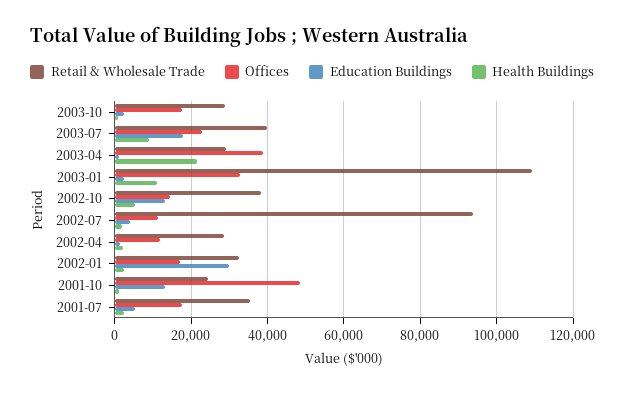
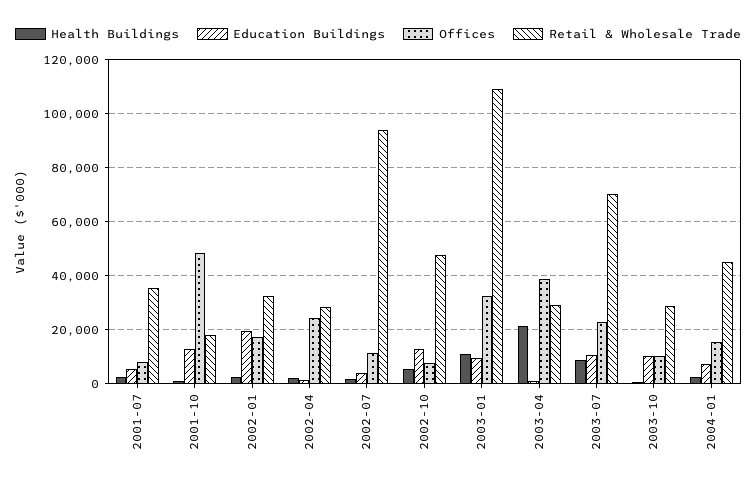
Offices, 2003-10: 18000 -> 10000
Education Buildings, 2003-10: 2000 -> 10000
Retail & Wholesale Trade, 2003-07: 40000 -> 70000
Education Buildings, 2003-07: 18000 -> 10000
Education Buildings, 2003-01: 2000 -> 10000
Retail & Wholesale Trade, 2002-10: 38000 -> 47500
Offices, 2002-10: 14000 -> 7500
Offices, 2002-04: 12000 -> 25000
Education Buildings, 2002-01: 30000 -> 20000
Retail & Wholesale Trade, 2001-10: 24000 -> 17500
Offices, 2001-07: 18000 -> 7500
Health Buildings, 2004-01: none -> 2500
Education Buildings, 2004-01: none -> 7500
Offices, 2004-01: none -> 15000
Retail & Wholesale Trade, 2004-01: none -> 45000

